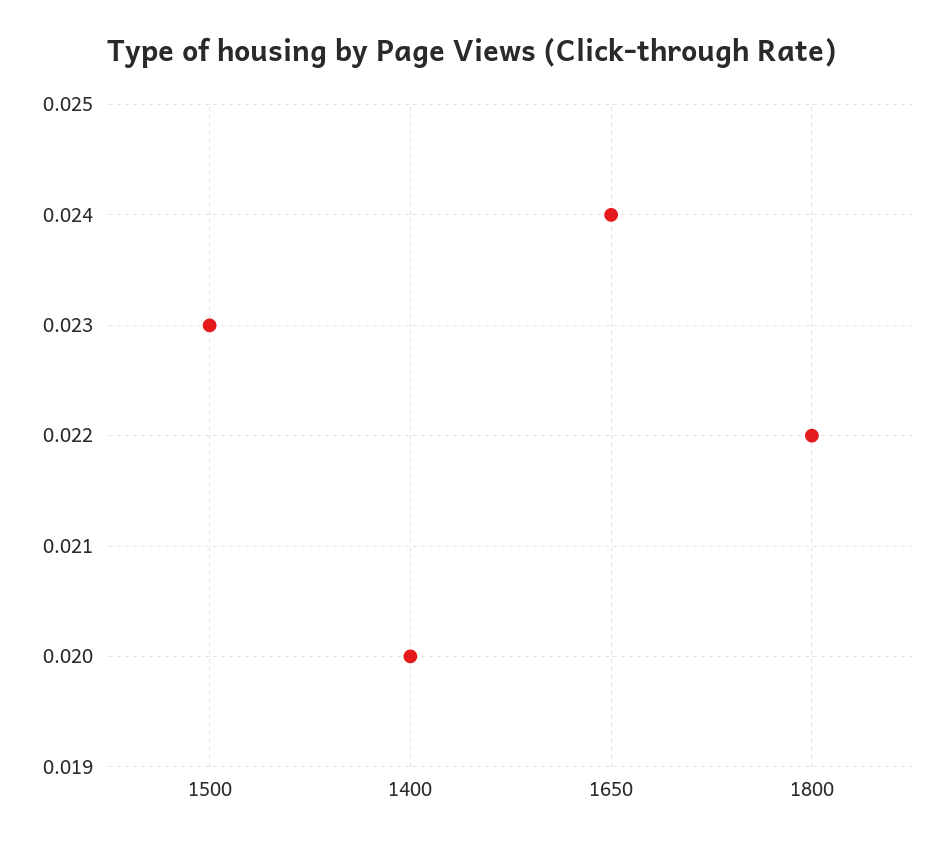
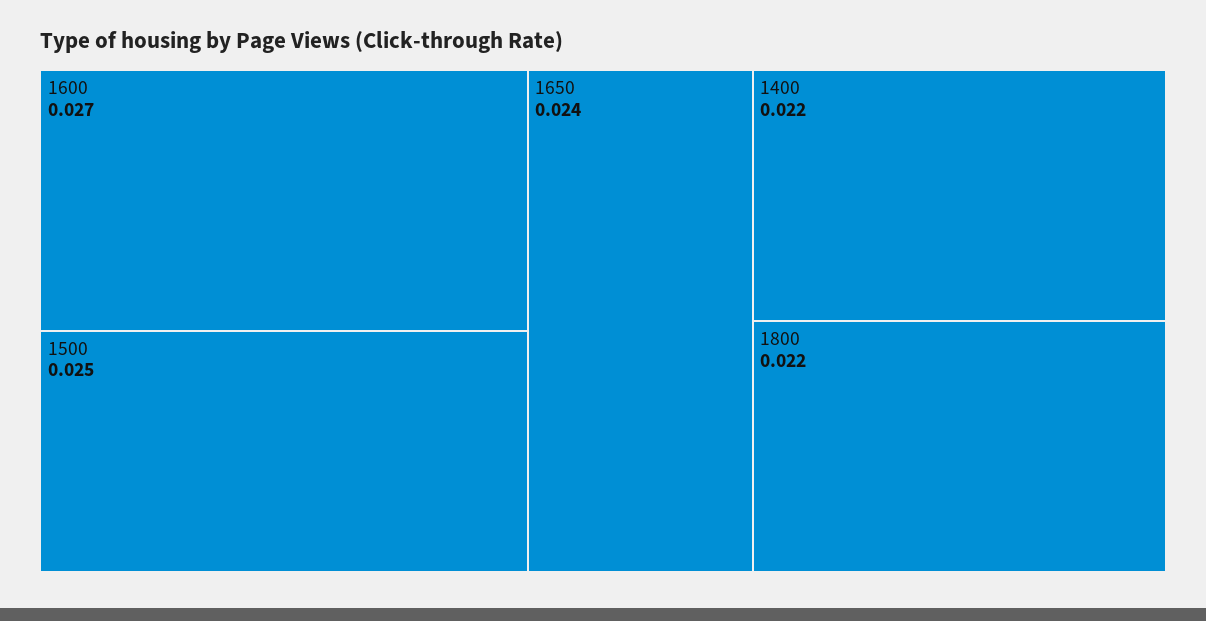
1500: 0.023 -> 0.025
1400: 0.02 -> 0.022
1600: none -> 0.027

